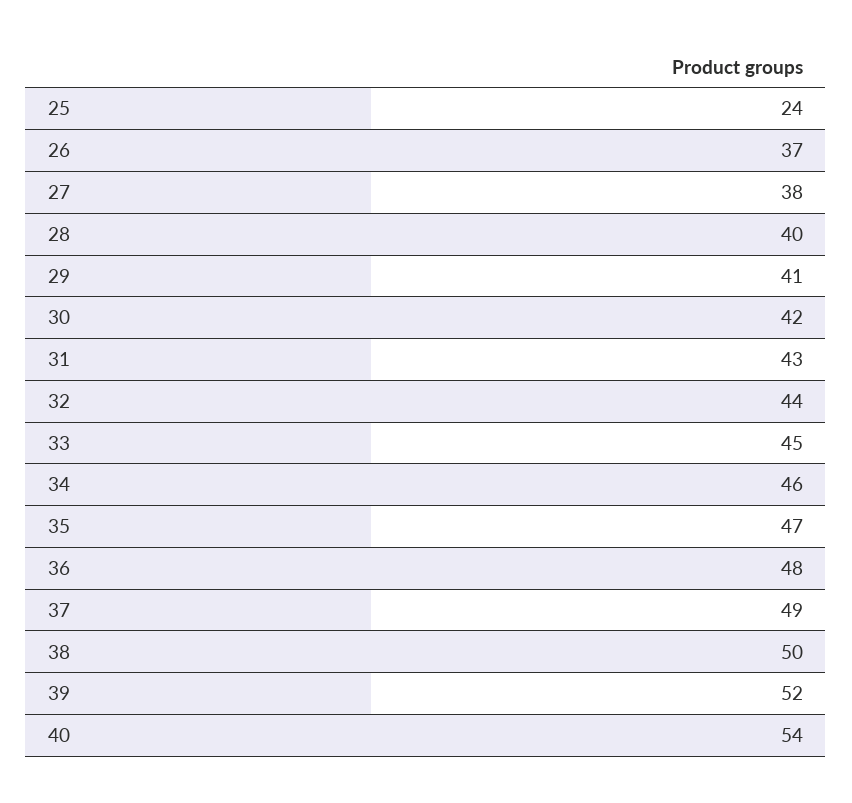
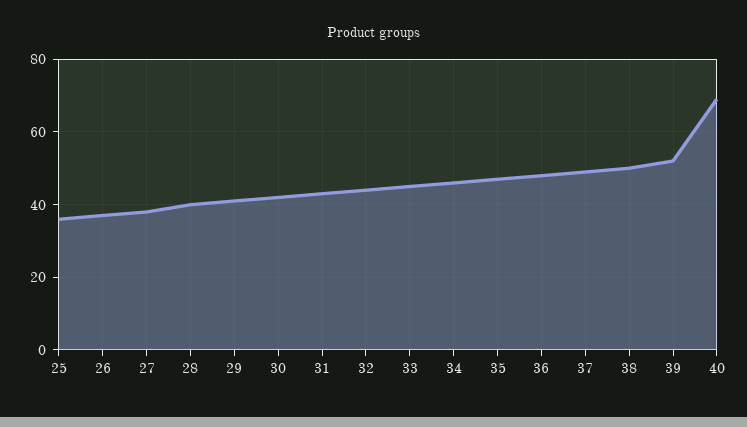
25: 24 -> 35
40: 54 -> 70

